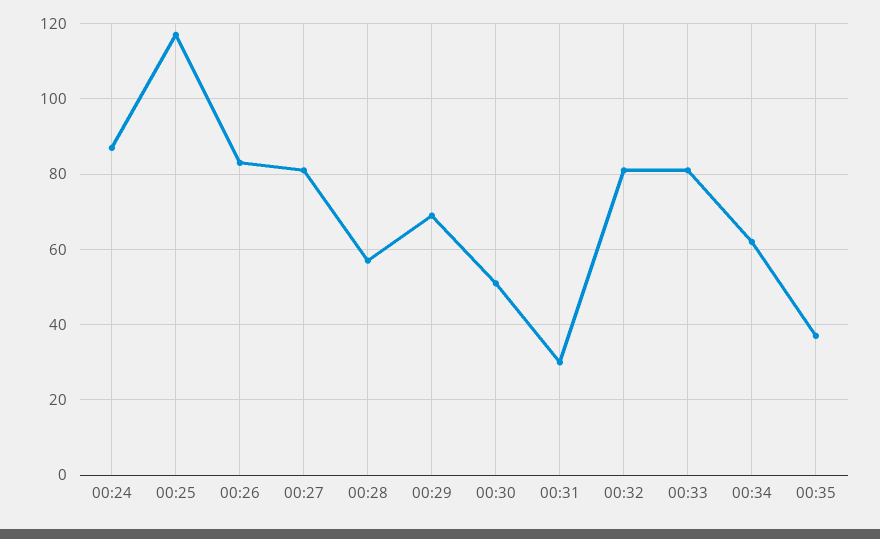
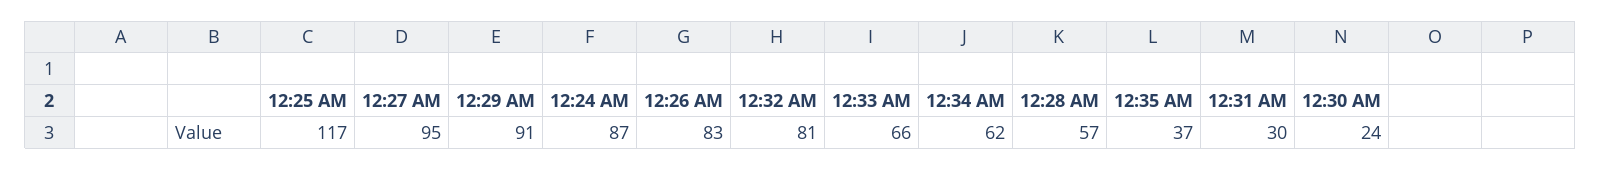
00:27: 80 -> 95
00:29: 70 -> 91
00:30: 50 -> 24
00:33: 80 -> 66

